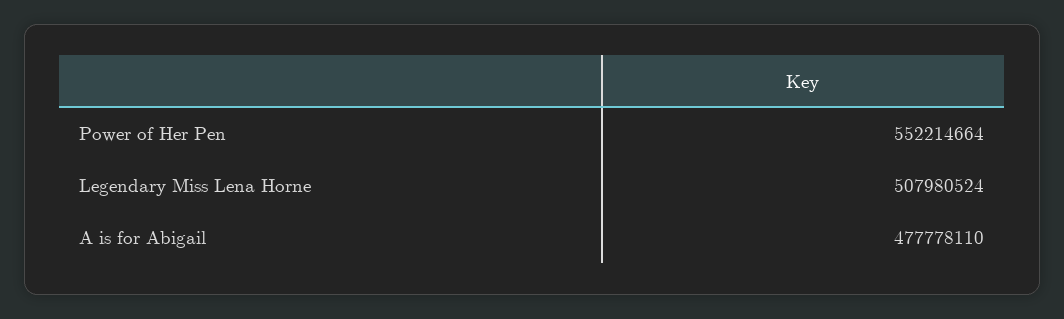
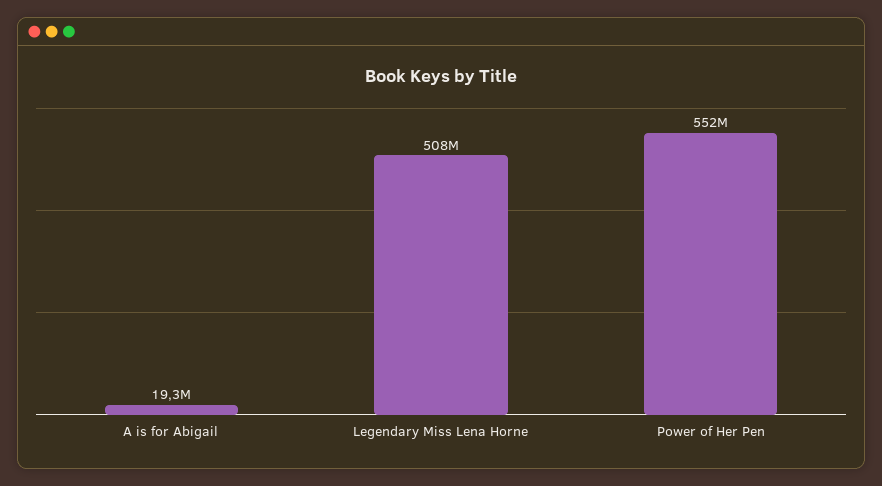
A is for Abigail: 477778110 -> 19300000

